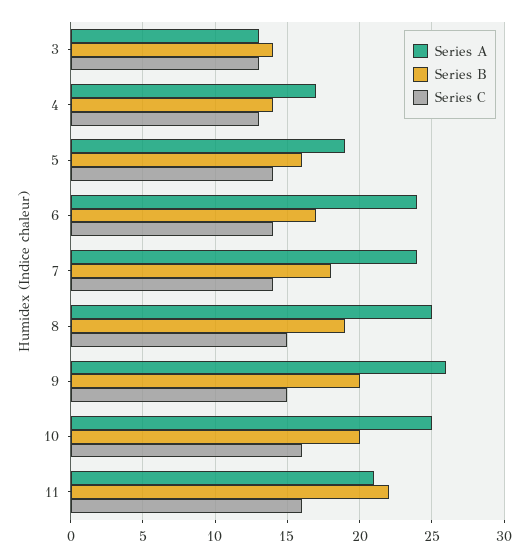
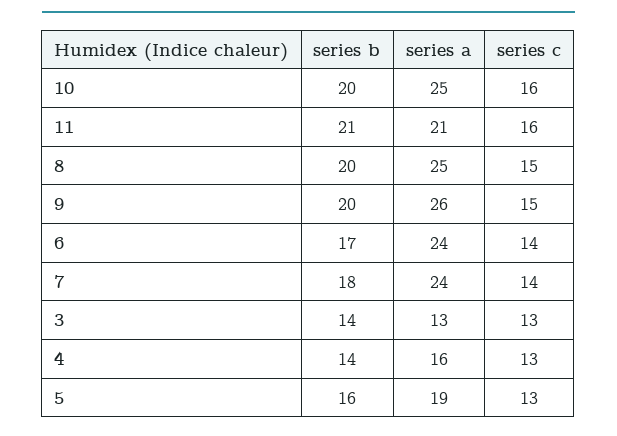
Series A, 4: 17 -> 16
Series C, 5: 14 -> 13
Series B, 8: 19 -> 20
Series B, 11: 22 -> 21

